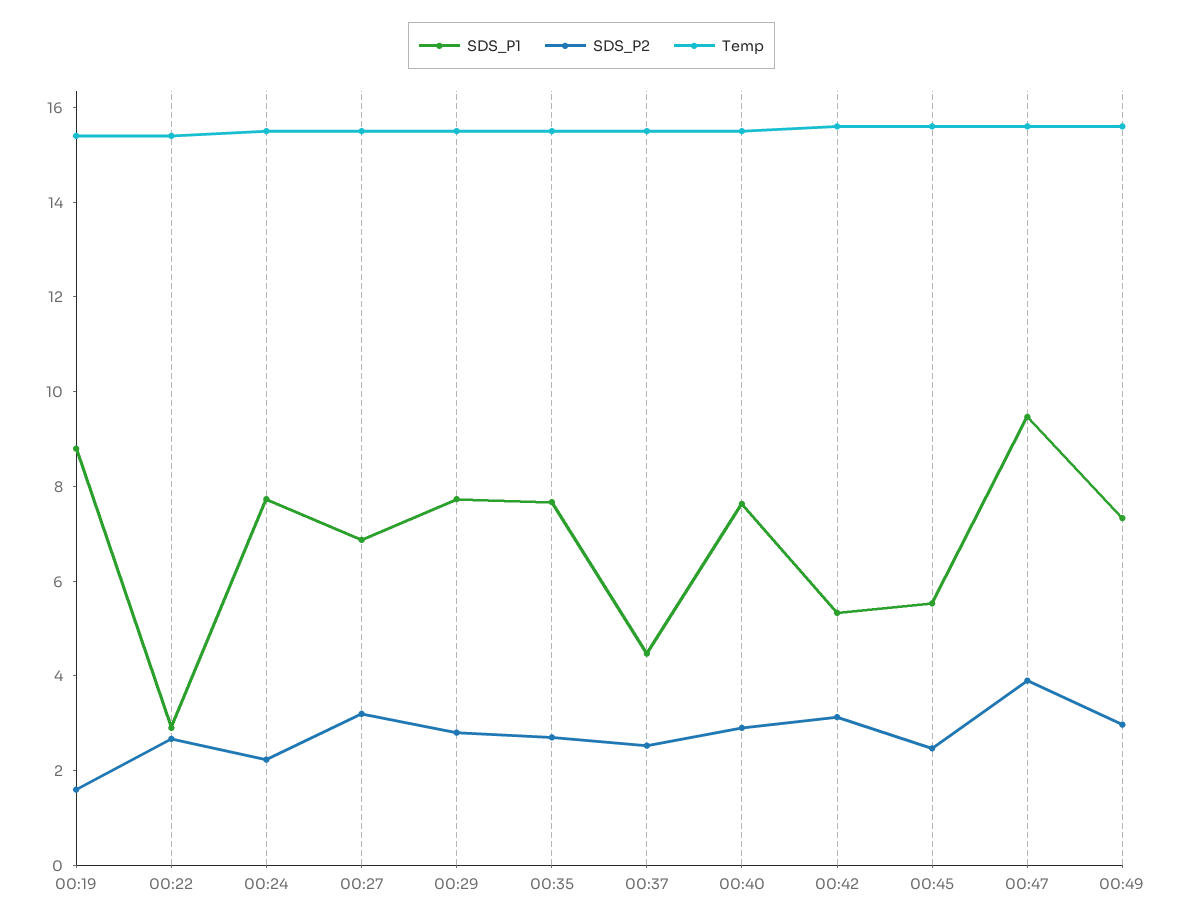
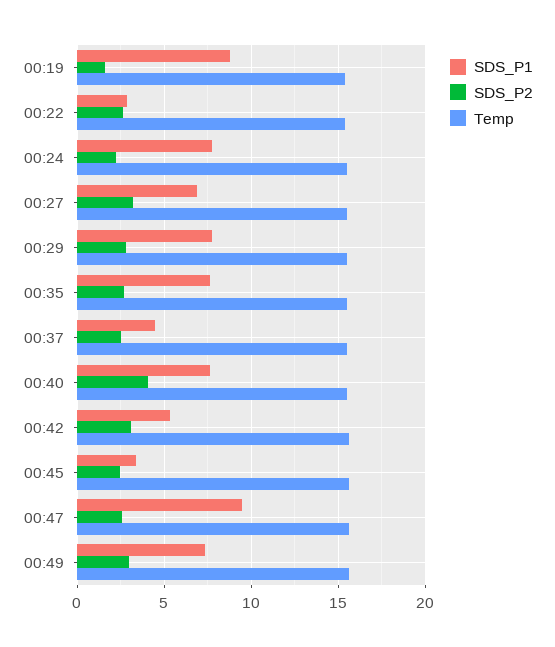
SDS_P2, 00:40: 3 -> 4
SDS_P1, 00:45: 5.5 -> 3.5
SDS_P2, 00:47: 4 -> 2.5

